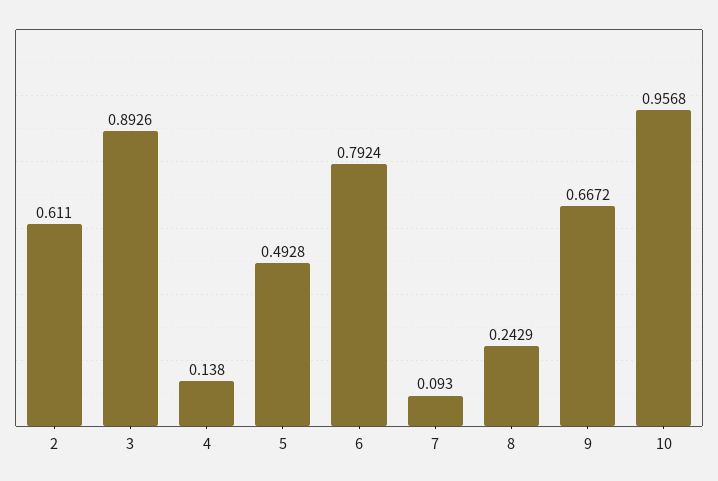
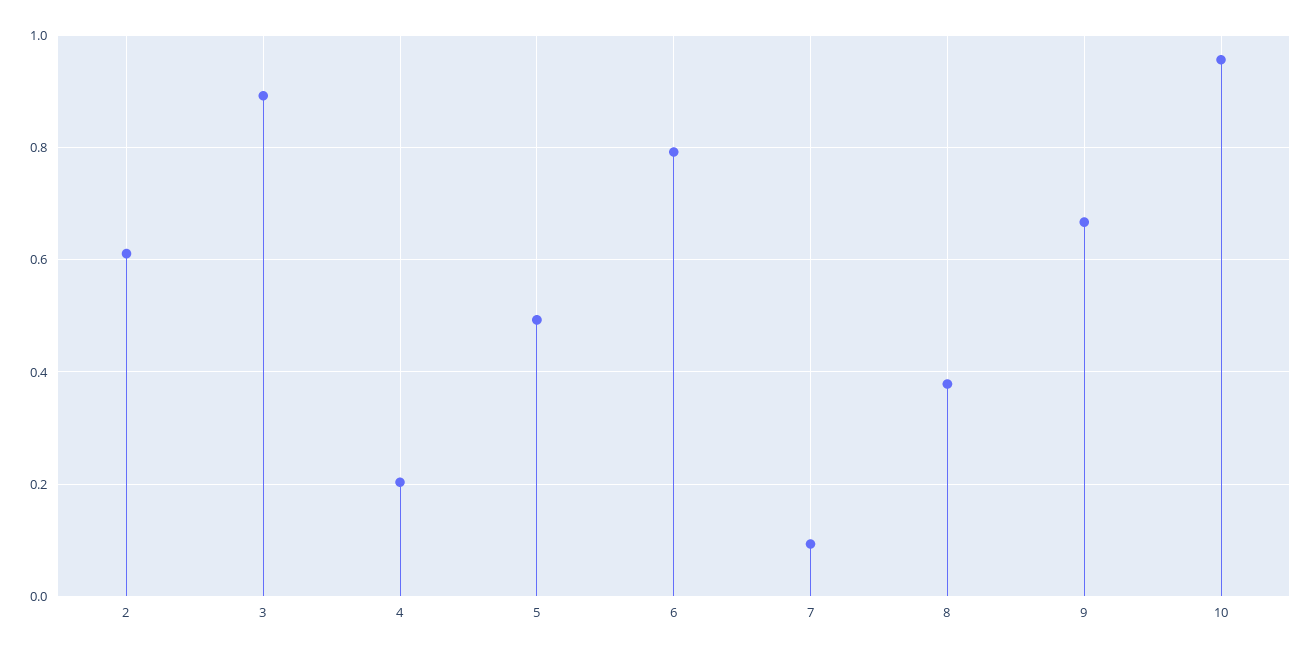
4: 0.138 -> 0.2
8: 0.2429 -> 0.38

